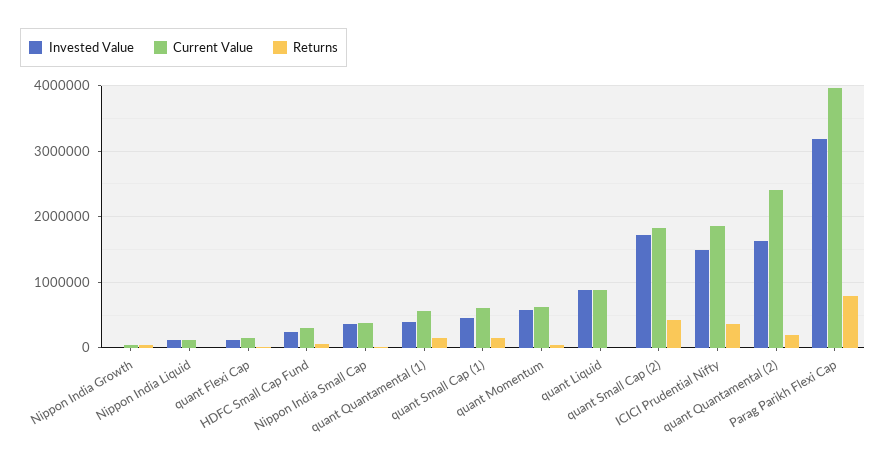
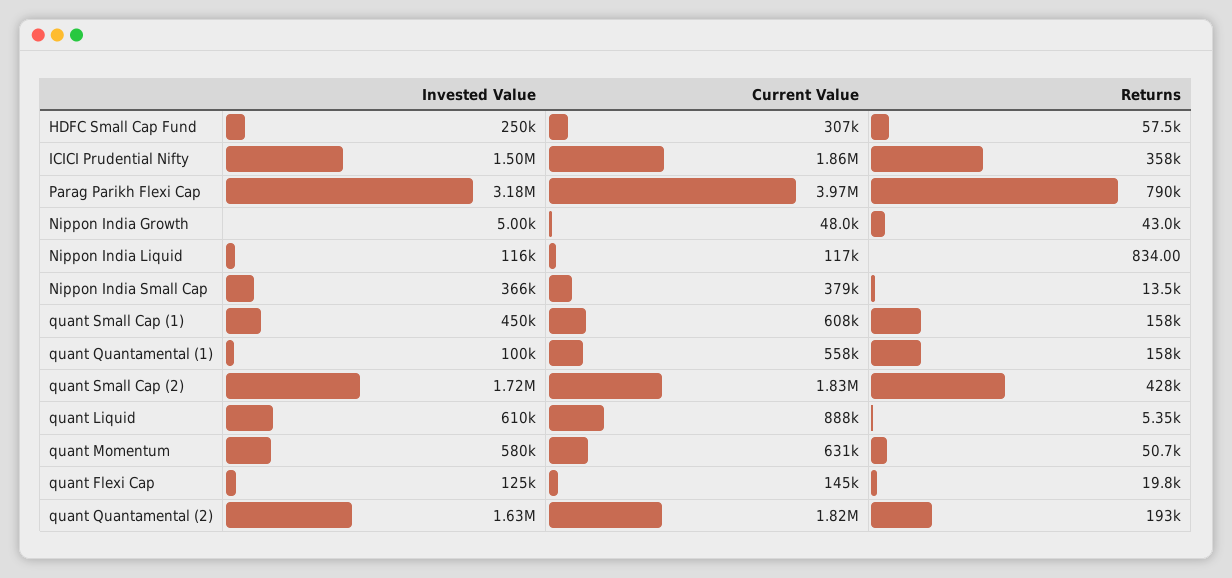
Invested Value, quant Quantamental (1): 400000 -> 100000
Invested Value, quant Liquid: 900000 -> 610000
Current Value, quant Quantamental (2): 2400000 -> 1820000

